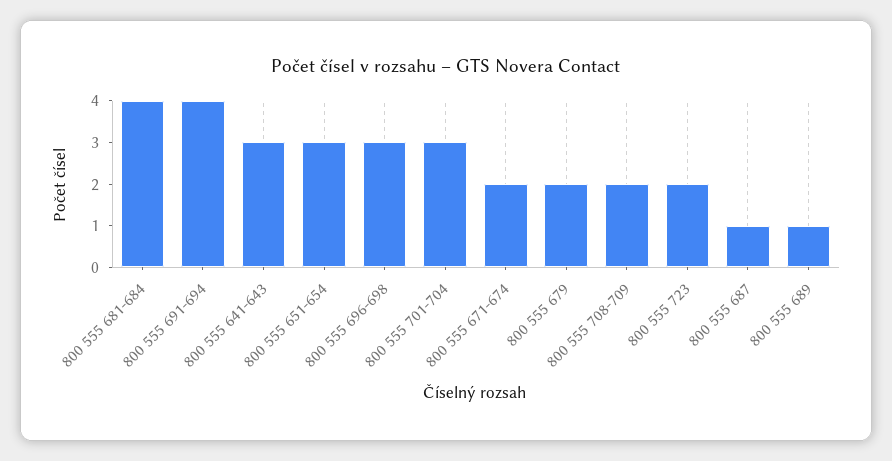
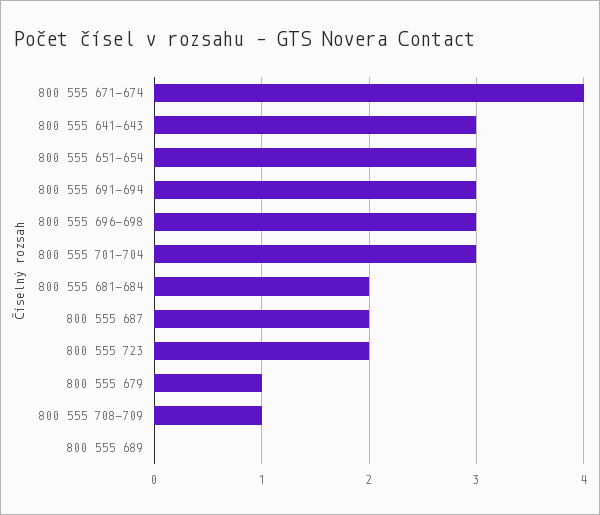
800 555 681-684: 4 -> 2
800 555 691-694: 4 -> 3
800 555 671-674: 2 -> 4
800 555 679: 2 -> 1
800 555 708-709: 2 -> 1
800 555 687: 1 -> 2
800 555 689: 1 -> 0

